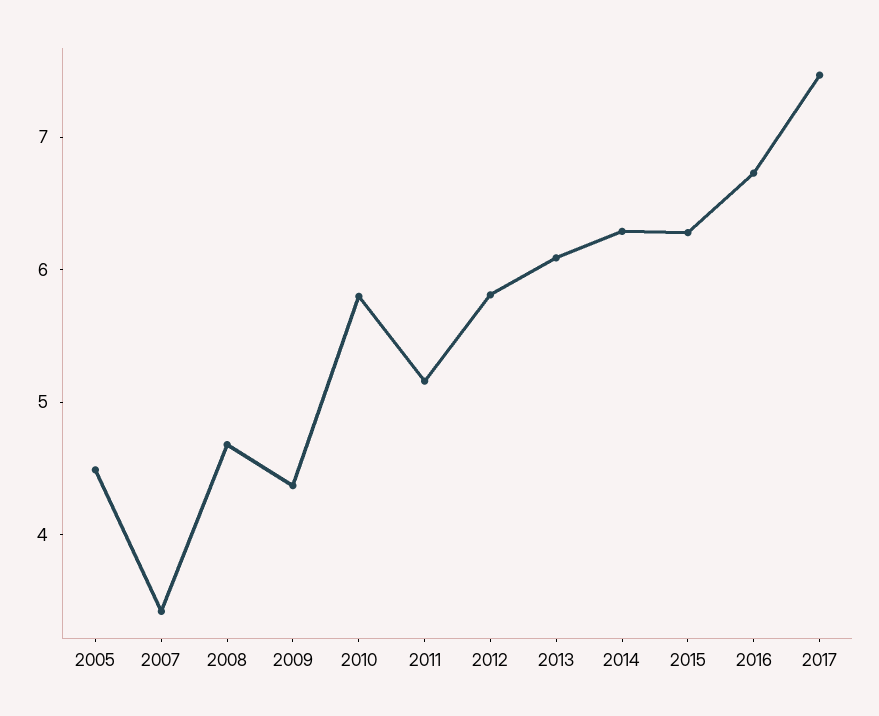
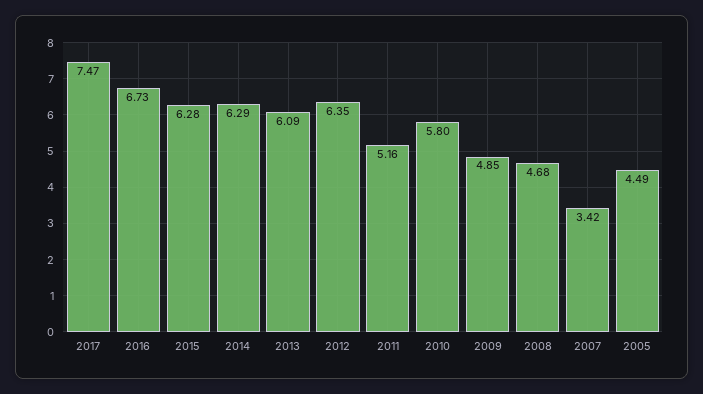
2009: 4.4 -> 4.85
2012: 5.8 -> 6.35

